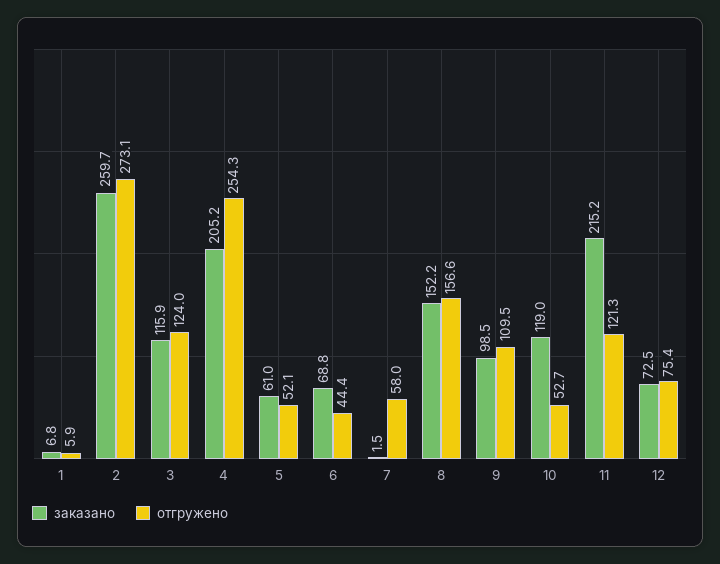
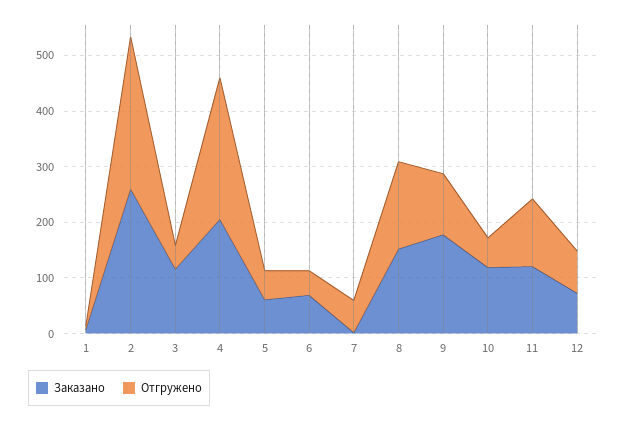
отгружено, 3: 124 -> 40
заказано, 9: 98.5 -> 180
заказано, 11: 215.2 -> 120

